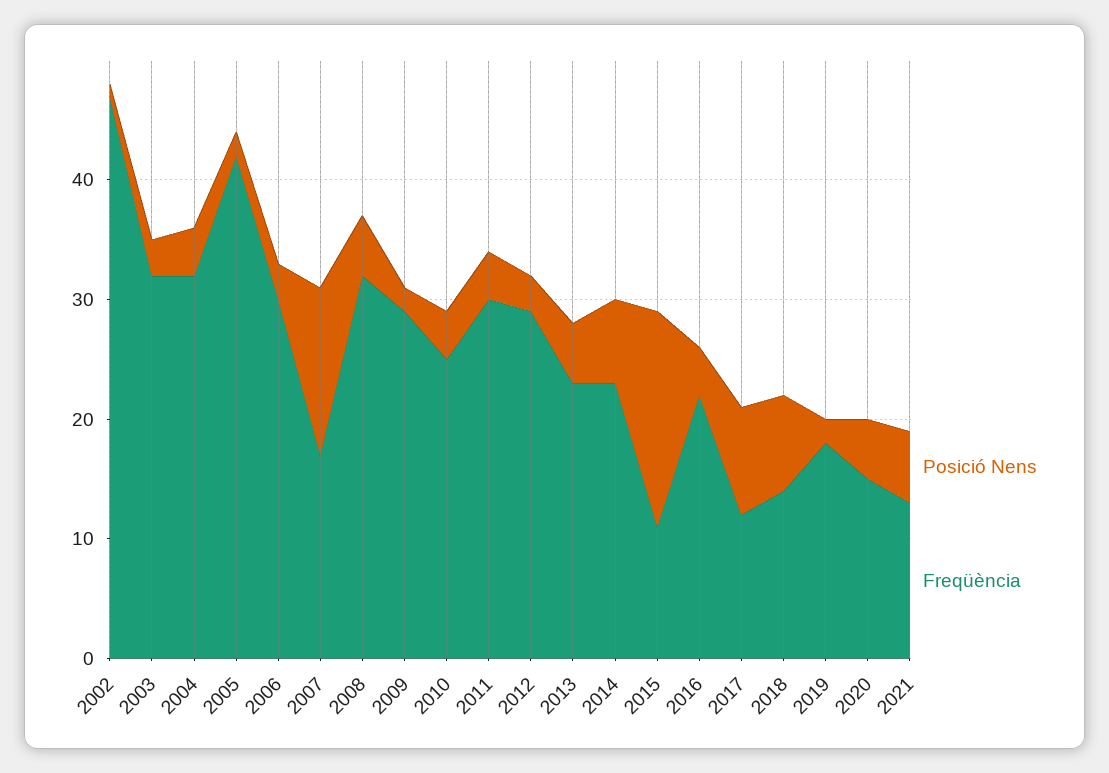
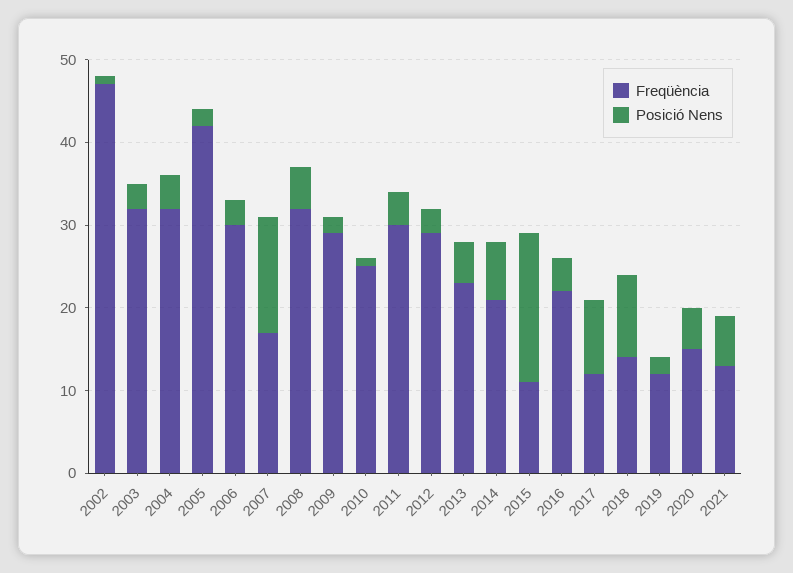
Posició Nens, 2010: 4 -> 1
Freqüència, 2014: 23 -> 21
Posició Nens, 2018: 8 -> 10
Freqüència, 2019: 18 -> 12

